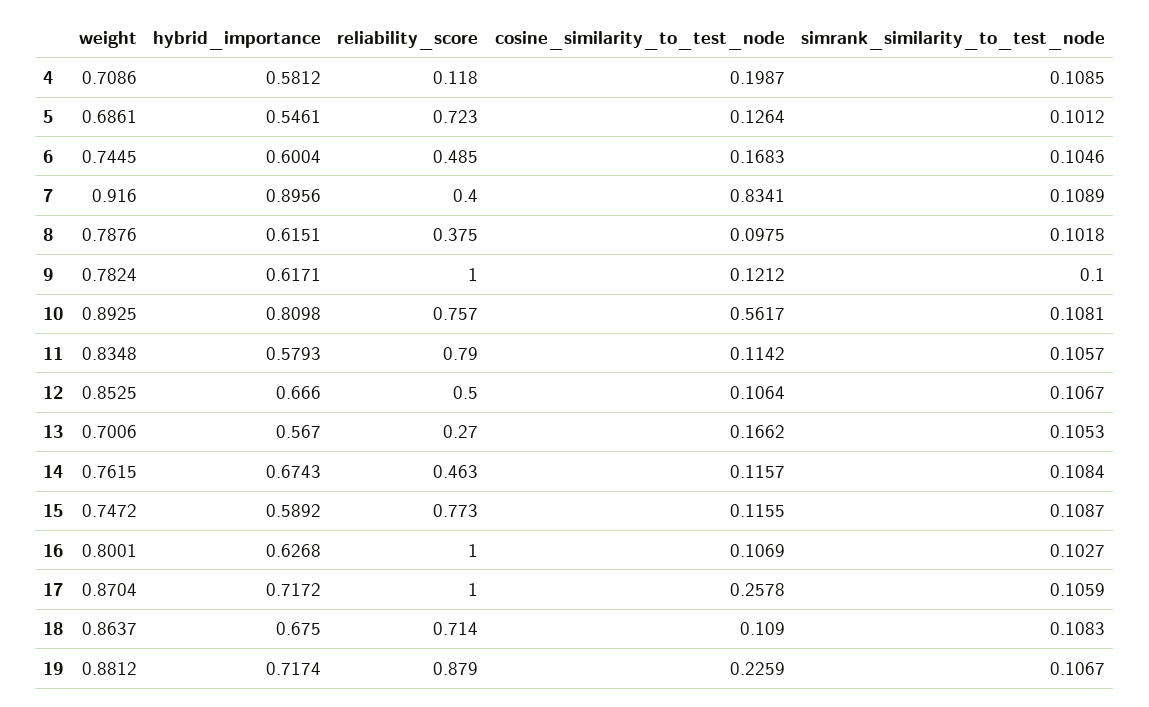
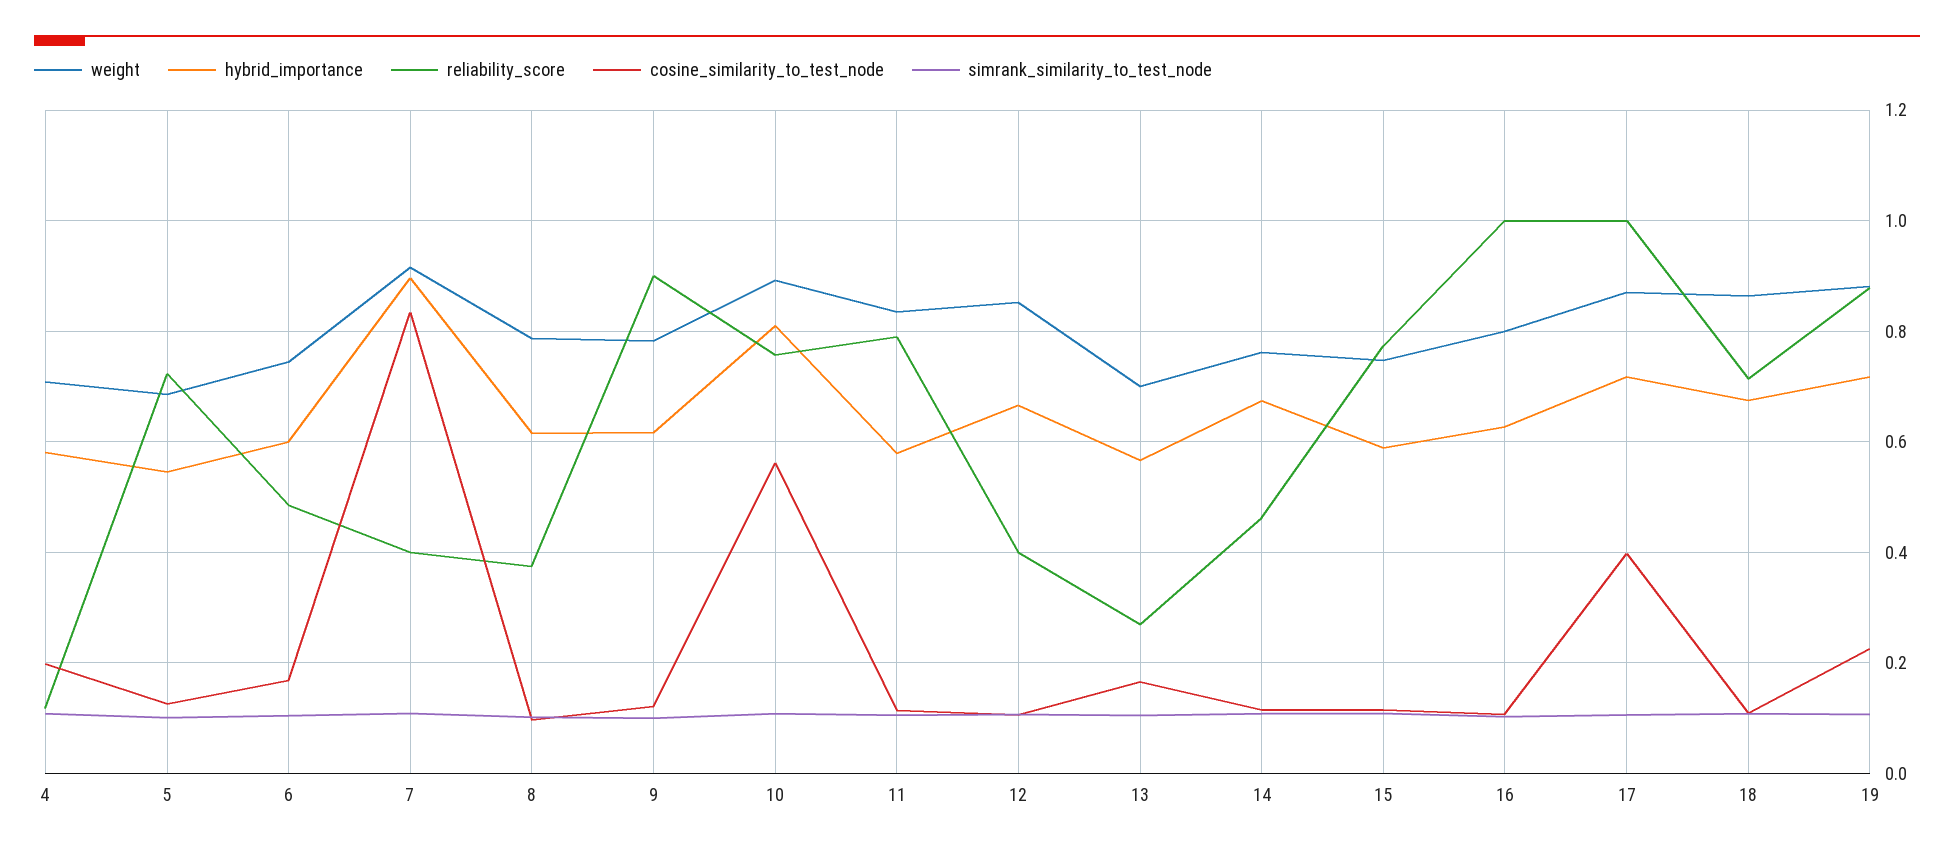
reliability_score, 9: 1 -> 0.9
reliability_score, 12: 0.5 -> 0.4
cosine_similarity_to_test_node, 17: 0.2578 -> 0.4

